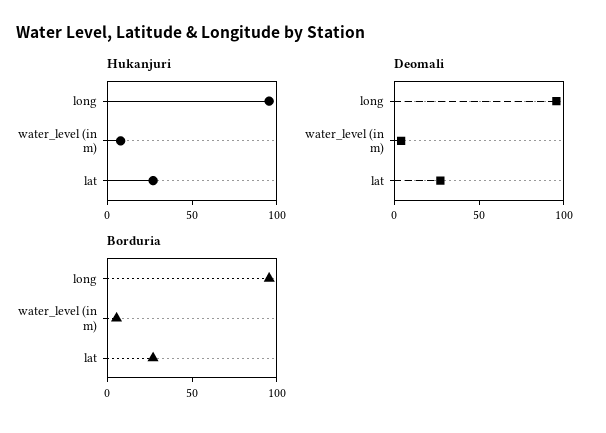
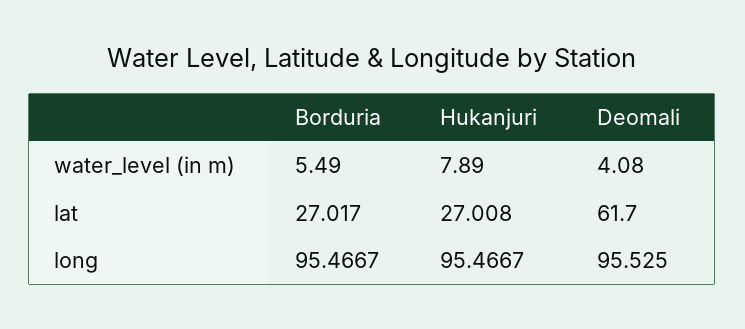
Deomali, lat: 30 -> 61.7

